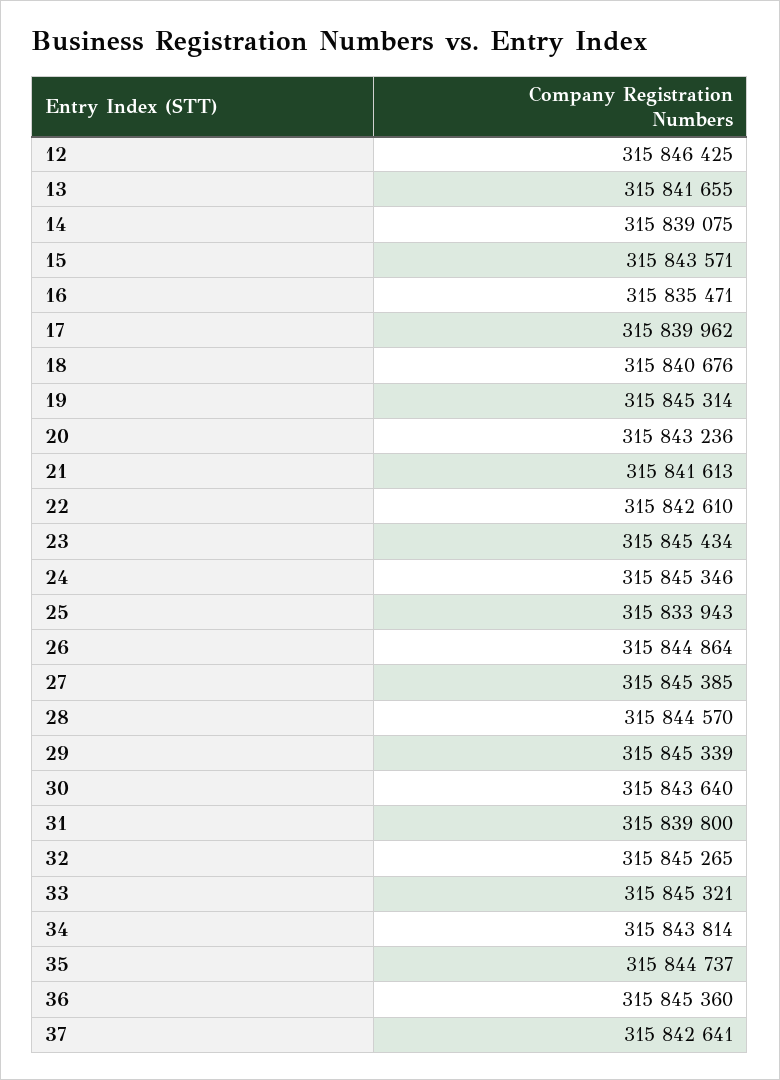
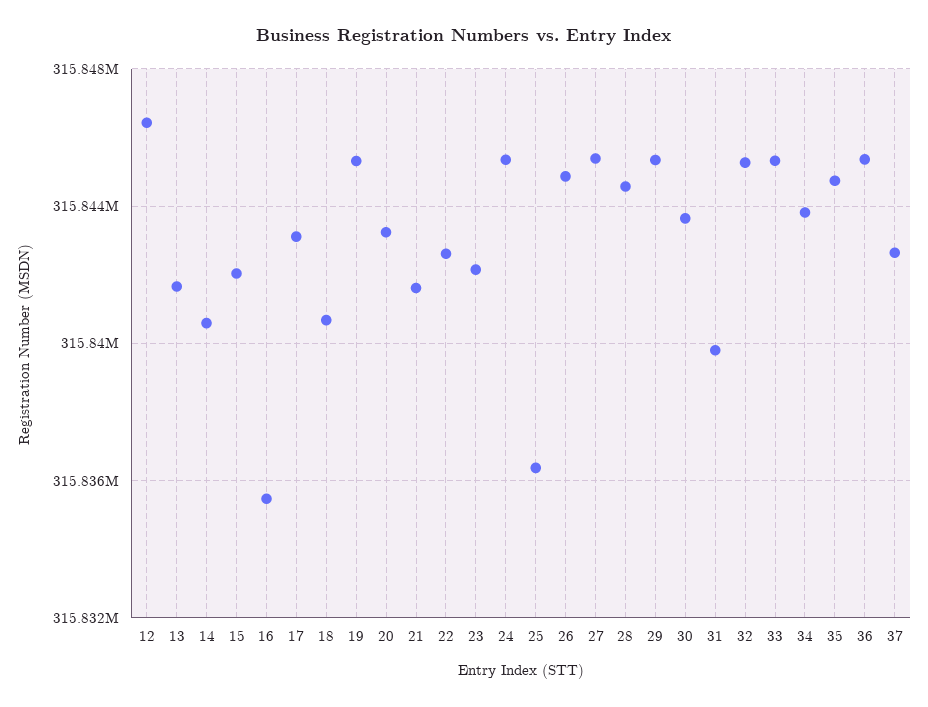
14: 315839075 -> 315840500
15: 315843571 -> 315842000
17: 315839962 -> 315843000
23: 315845434 -> 315842000
25: 315833943 -> 315836500

